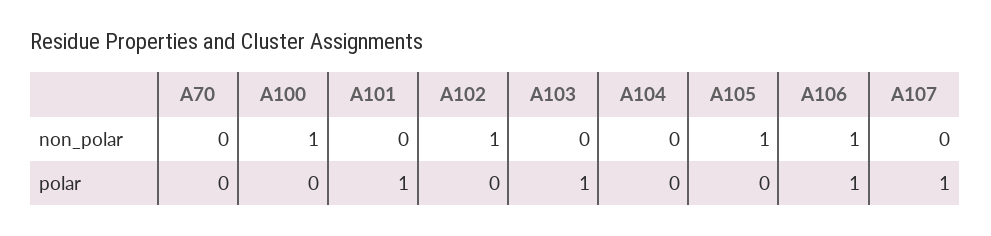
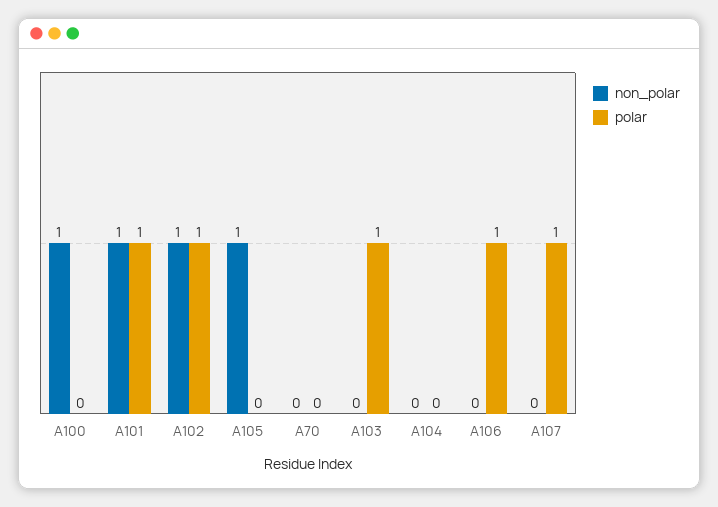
non_polar, A101: 0 -> 1
non_polar, A106: 1 -> 0
polar, A102: 0 -> 1

